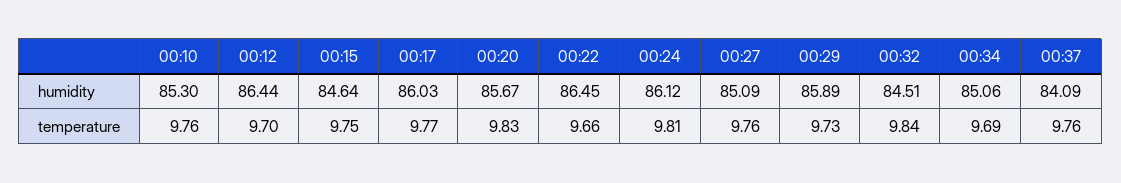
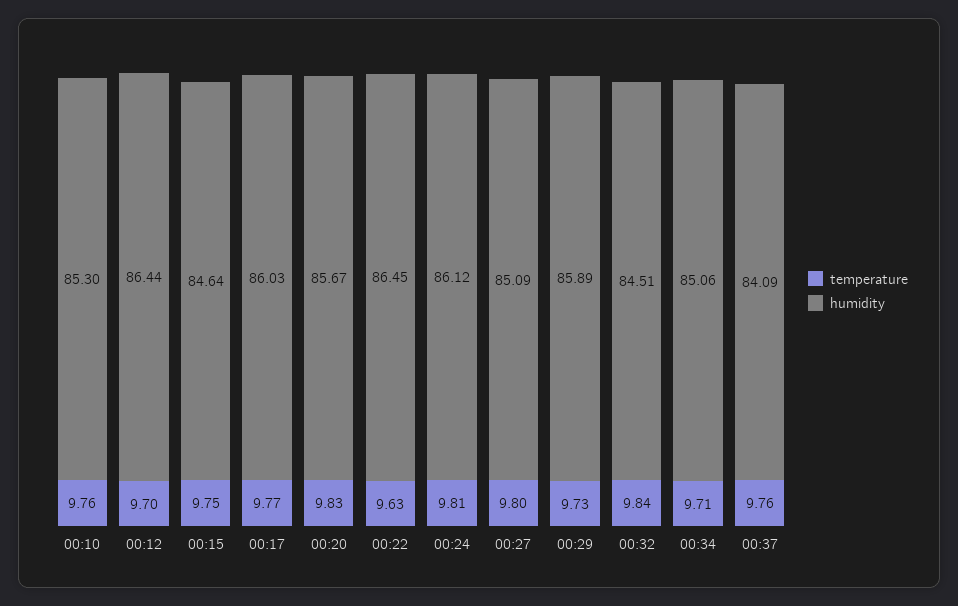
temperature, 00:22: 9.66 -> 9.63
temperature, 00:27: 9.76 -> 9.8
temperature, 00:34: 9.69 -> 9.71

